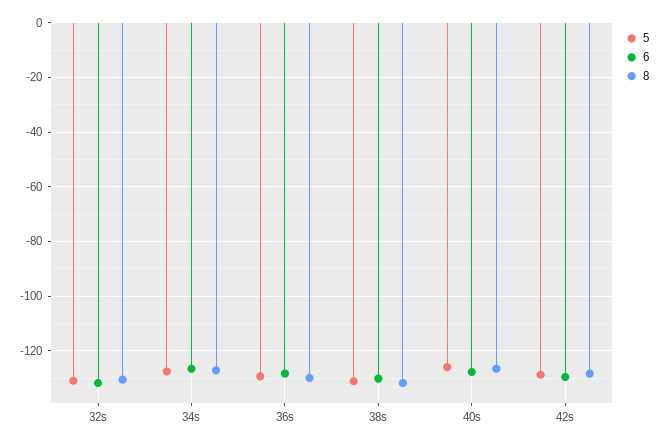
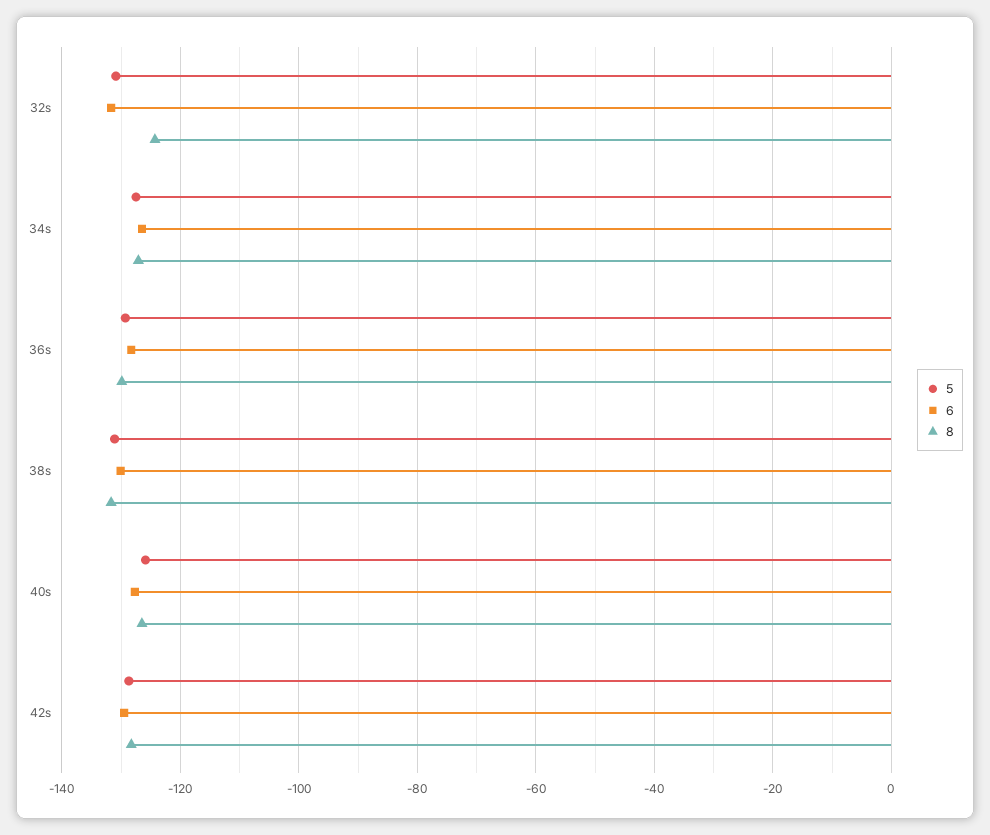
8, 32s: -130 -> -124

